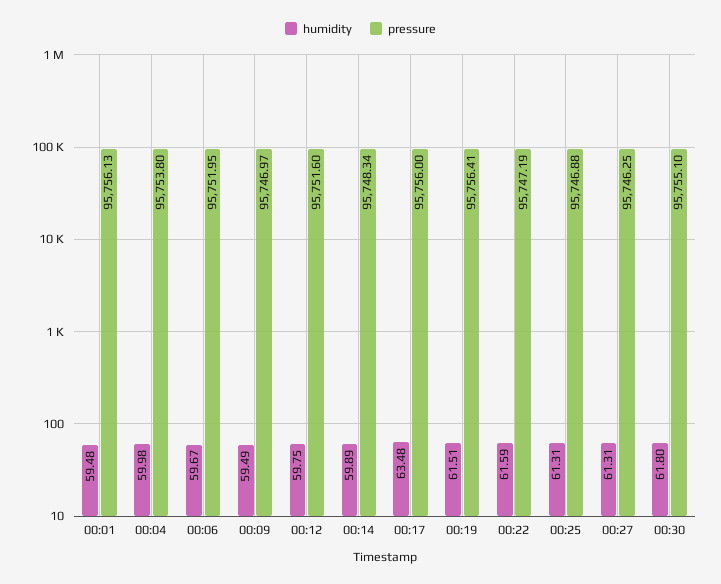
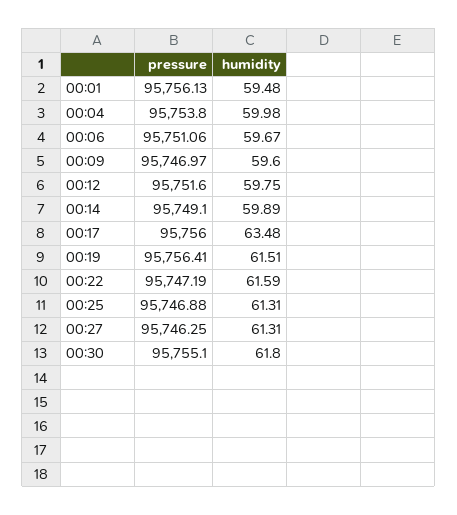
pressure, 00:06: 95751.95 -> 95751.06
humidity, 00:09: 59.49 -> 59.6
pressure, 00:14: 95748.34 -> 95749.1

